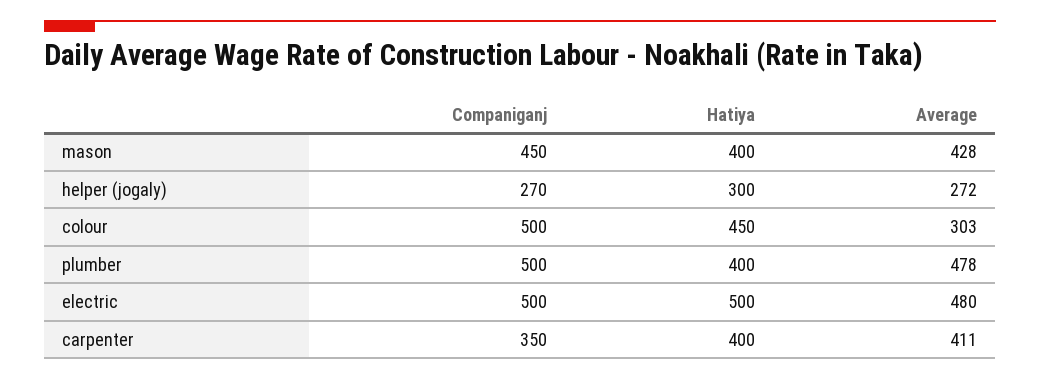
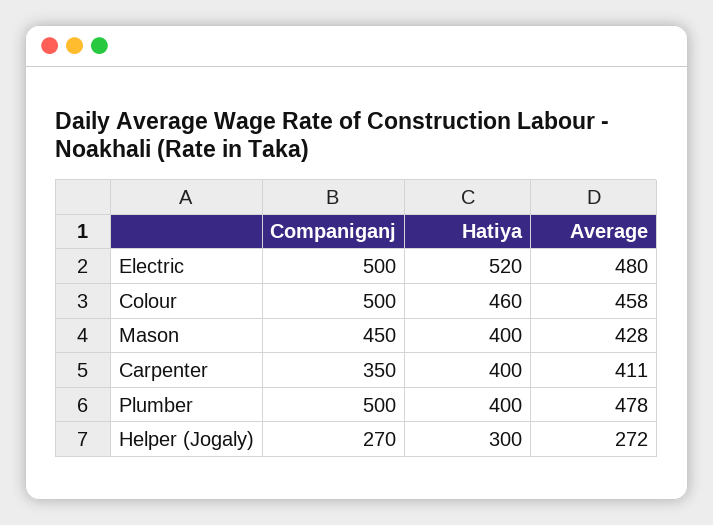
Hatiya, colour: 450 -> 460
Average, colour: 303 -> 458
Hatiya, electric: 500 -> 520

